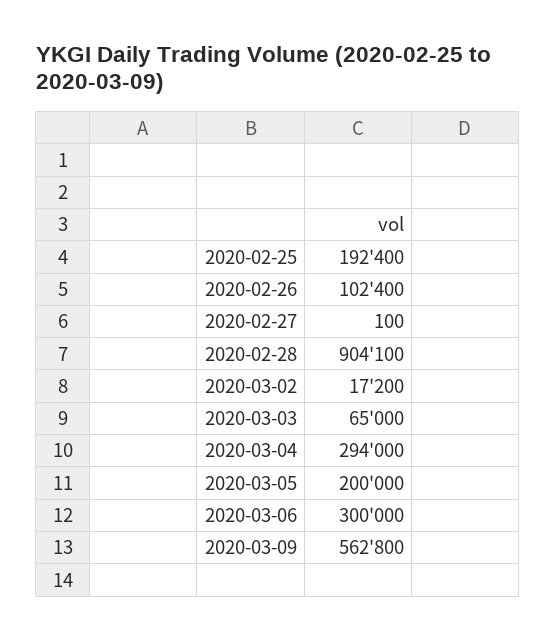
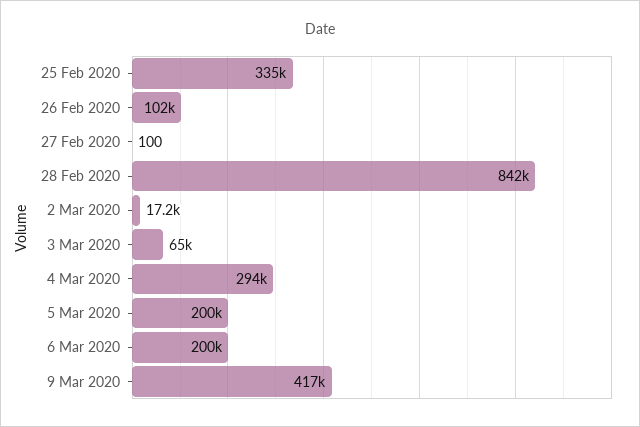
2020-02-25: 192400 -> 335000
2020-02-28: 904100 -> 842000
2020-03-06: 300000 -> 200000
2020-03-09: 562800 -> 417000

